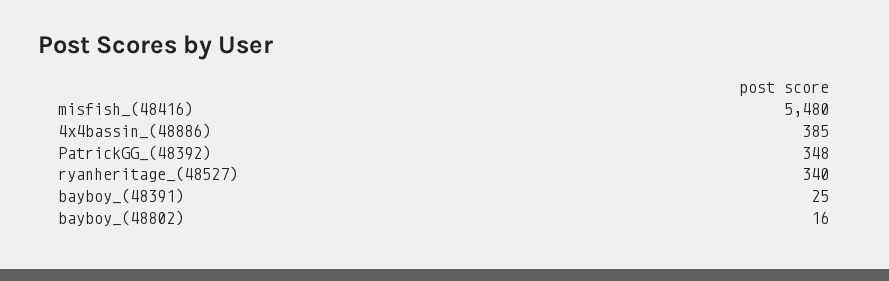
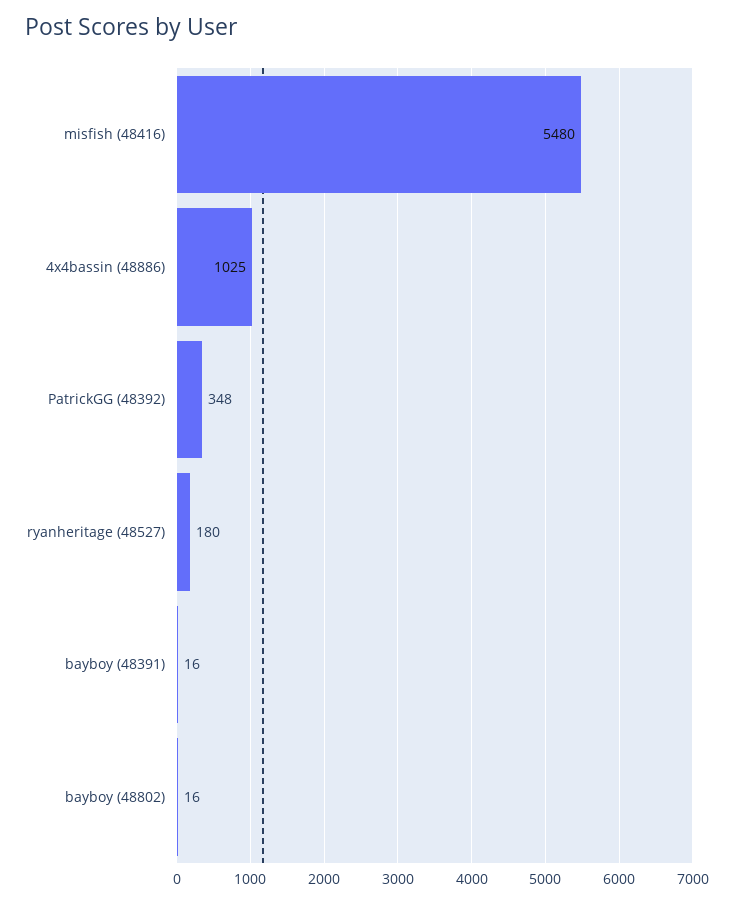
4x4bassin_(48886): 385 -> 1025
ryanheritage_(48527): 340 -> 180
bayboy_(48391): 25 -> 16

